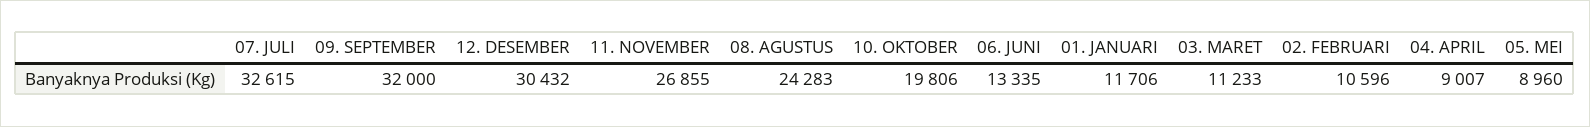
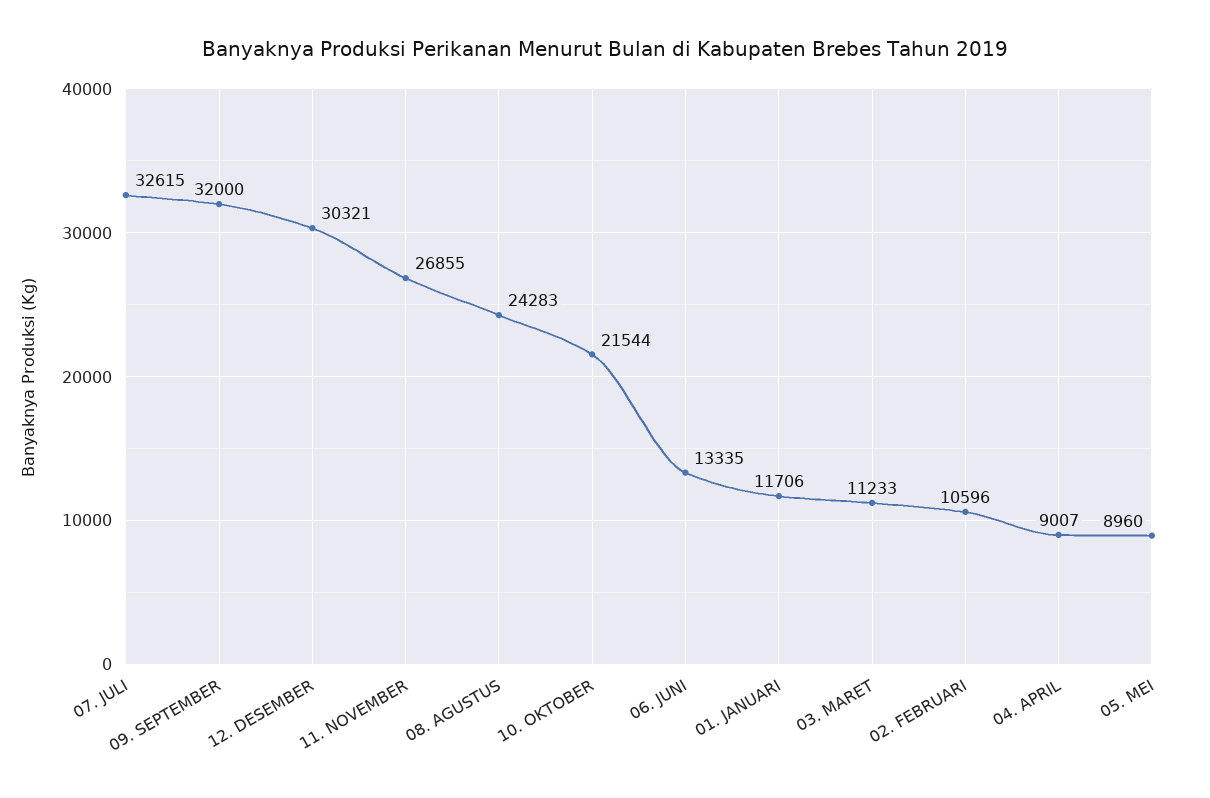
12. DESEMBER: 30432 -> 30321
10. OKTOBER: 19806 -> 21544

